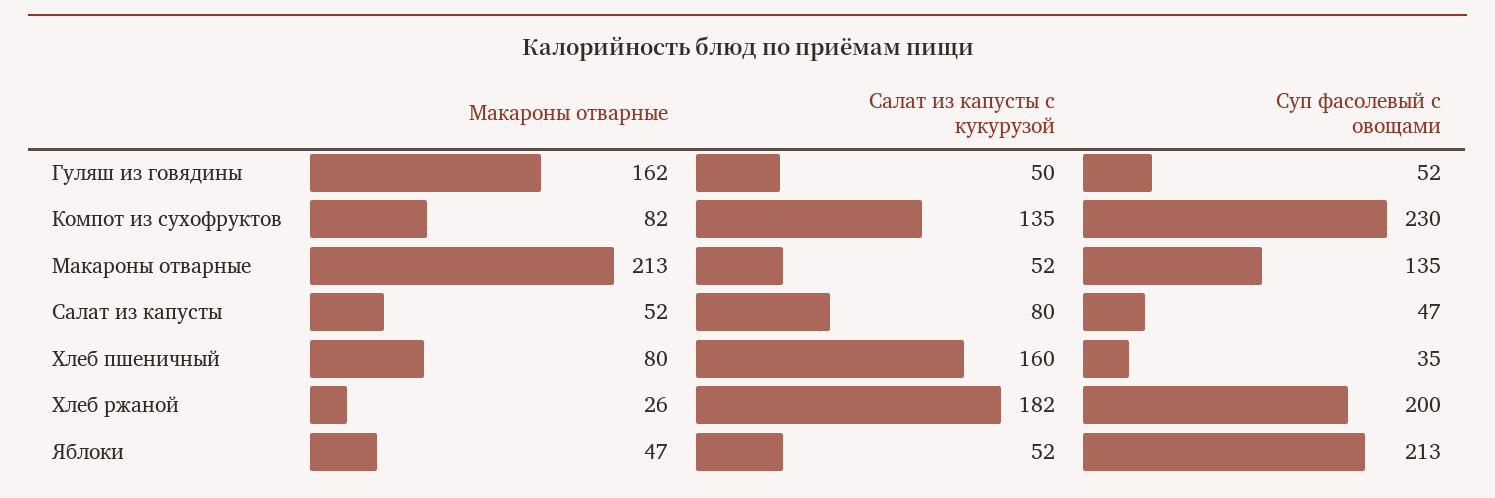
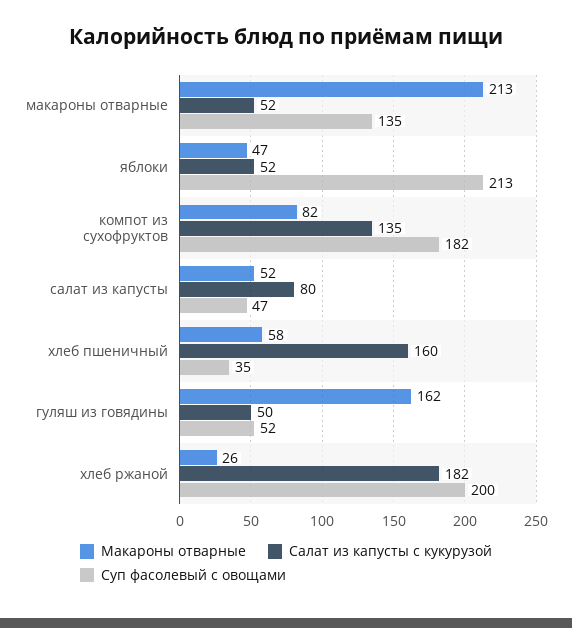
Суп фасолевый с овощами, Компот из сухофруктов: 230 -> 182
Макароны отварные, Хлеб пшеничный: 80 -> 58

